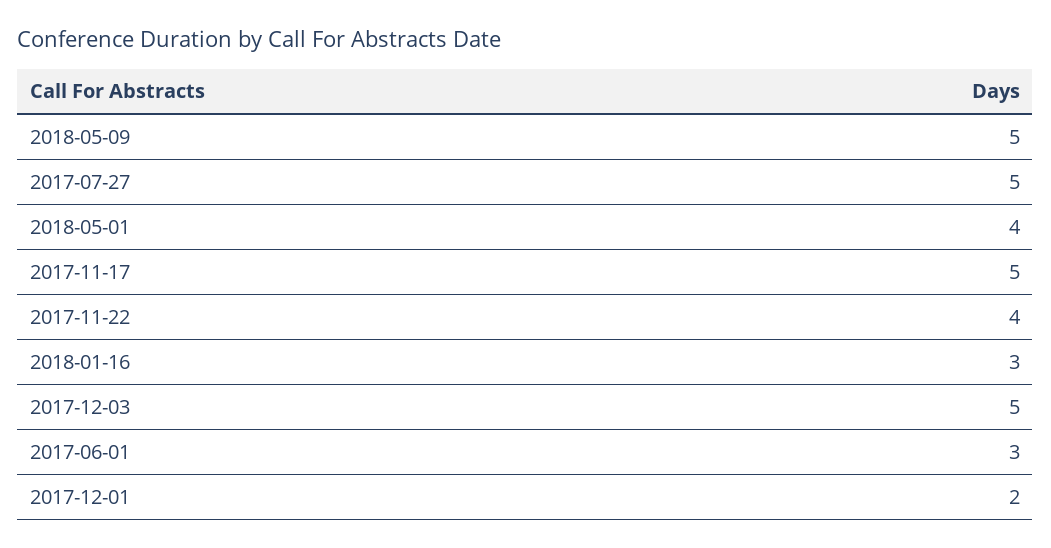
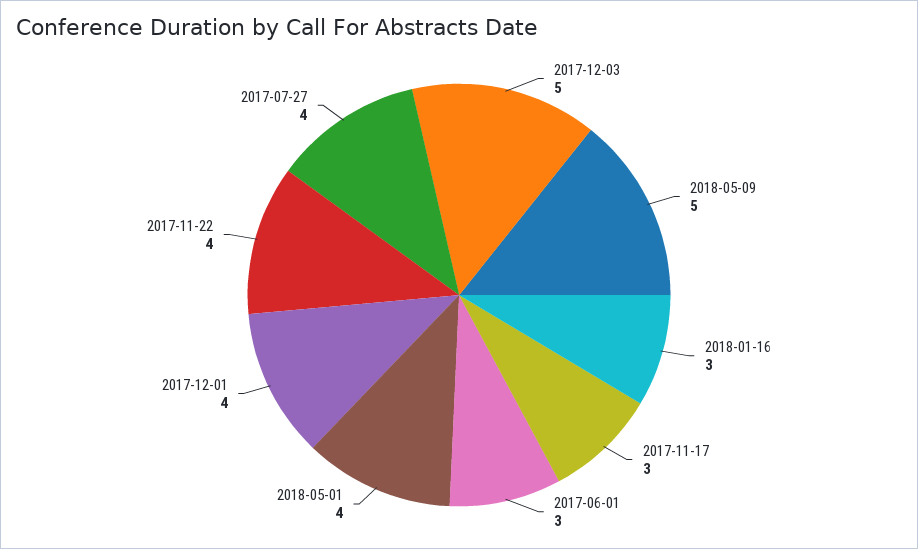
2017-07-27: 5 -> 4
2017-11-17: 5 -> 3
2017-12-01: 2 -> 4

